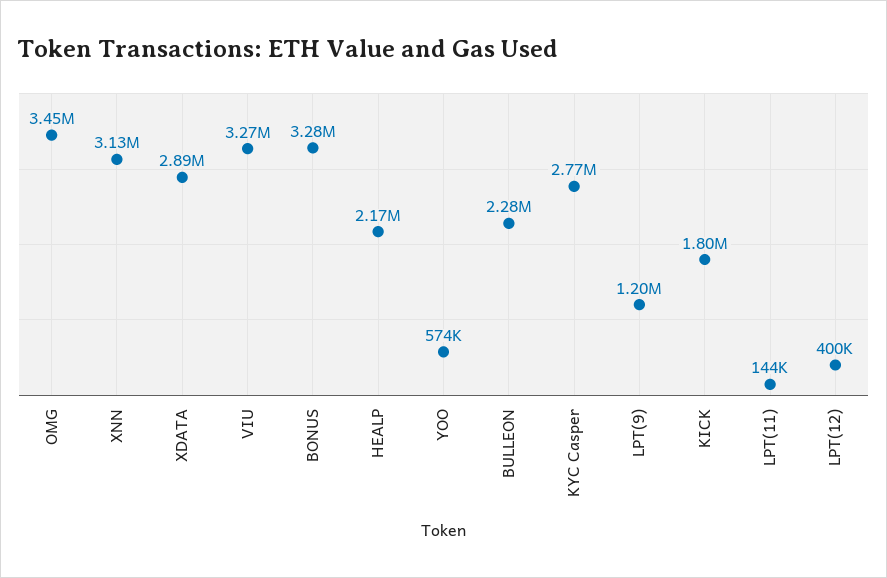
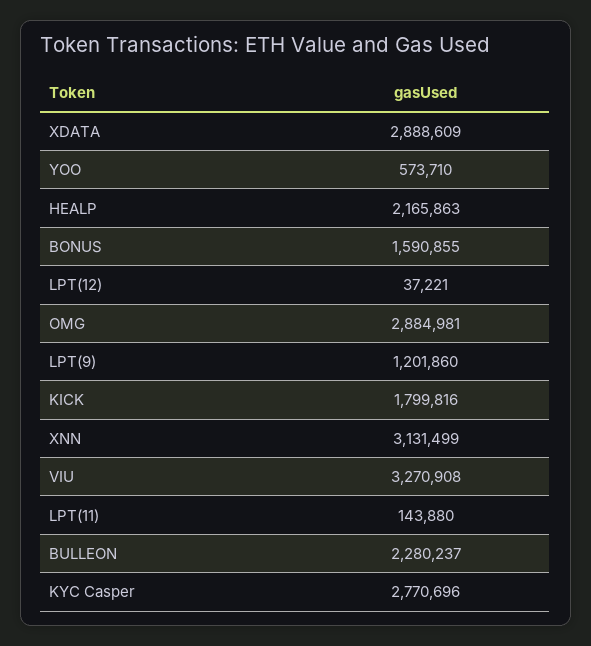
OMG: 3450000 -> 2884981
BONUS: 3280000 -> 1590855
LPT(12): 400000 -> 37221

